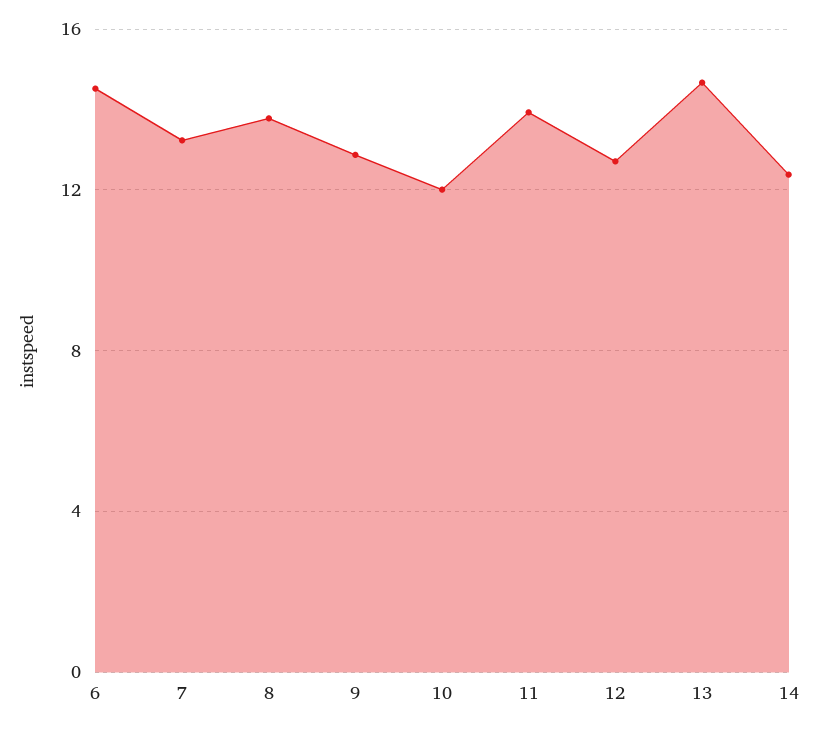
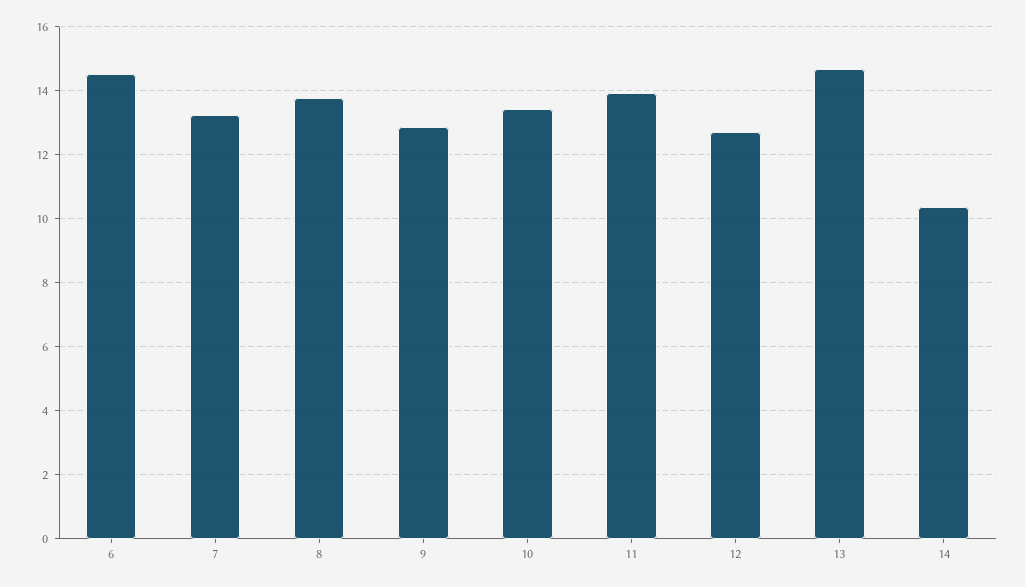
10: 12 -> 13.4
14: 12.5 -> 10.4

